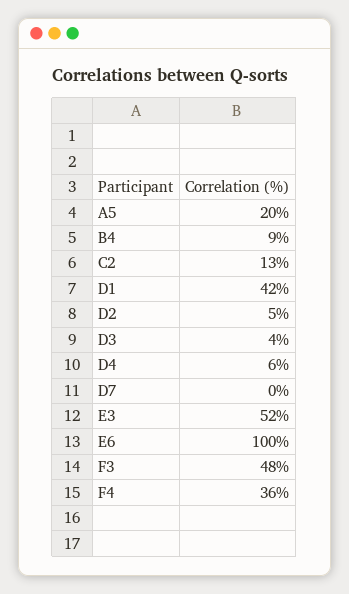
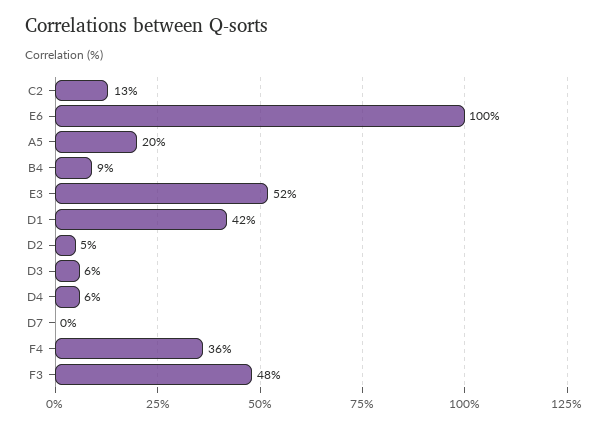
D3: 4 -> 6

